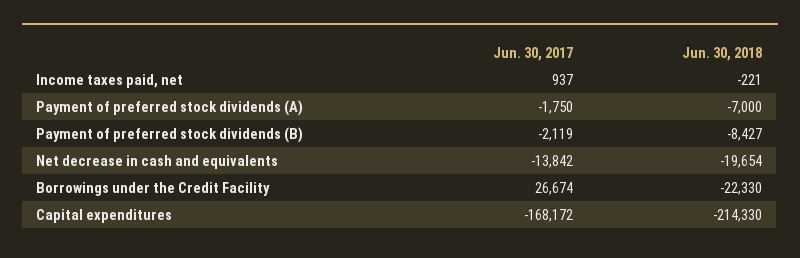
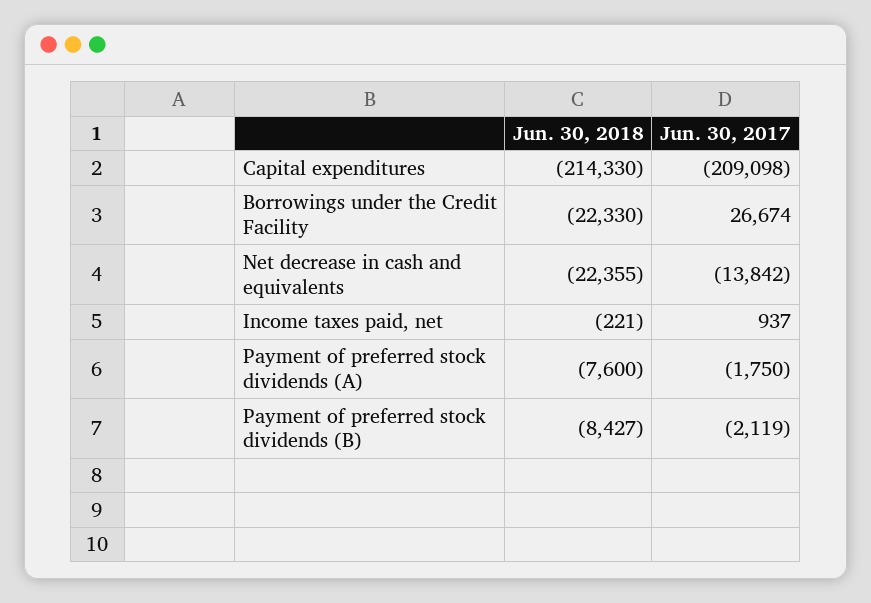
Jun. 30, 2018, Payment of preferred stock dividends (A): -7000 -> -7600
Jun. 30, 2018, Net decrease in cash and equivalents: -19654 -> -22355
Jun. 30, 2017, Capital expenditures: -168172 -> -209098

